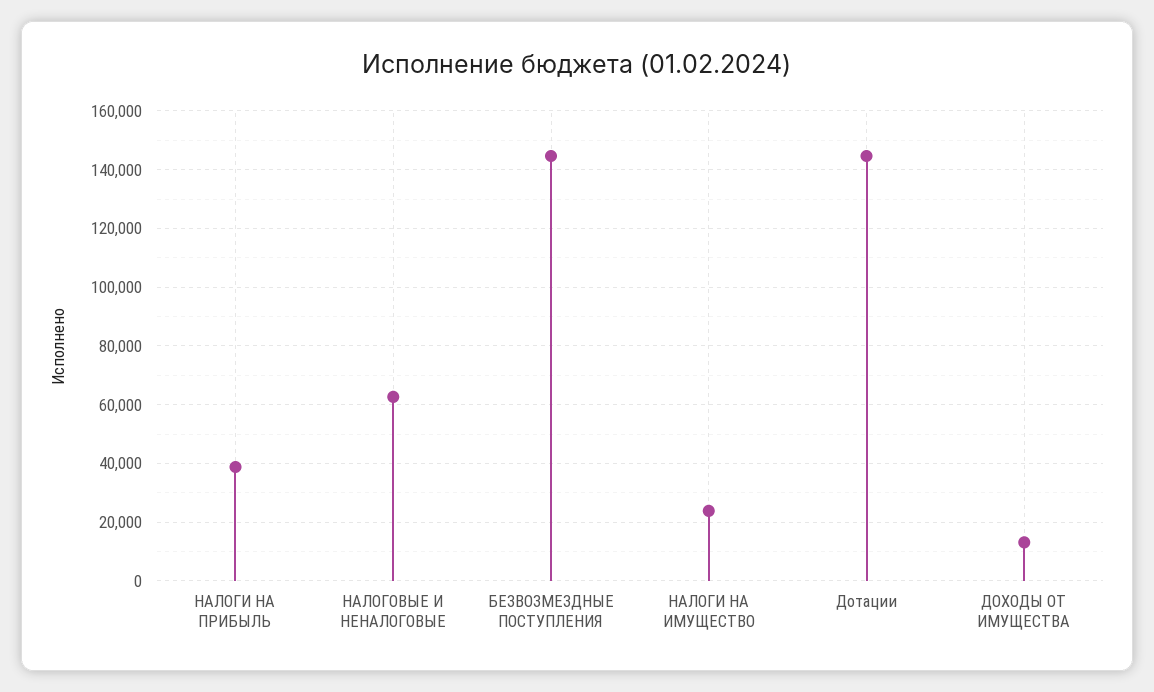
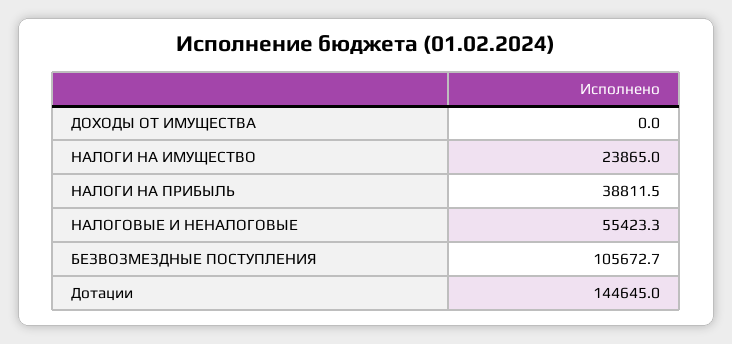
НАЛОГОВЫЕ И НЕНАЛОГОВЫЕ: 62500 -> 55423.3
БЕЗВОЗМЕЗДНЫЕ ПОСТУПЛЕНИЯ: 145000 -> 105672.7
ДОХОДЫ ОТ ИМУЩЕСТВА: 12500 -> 0

